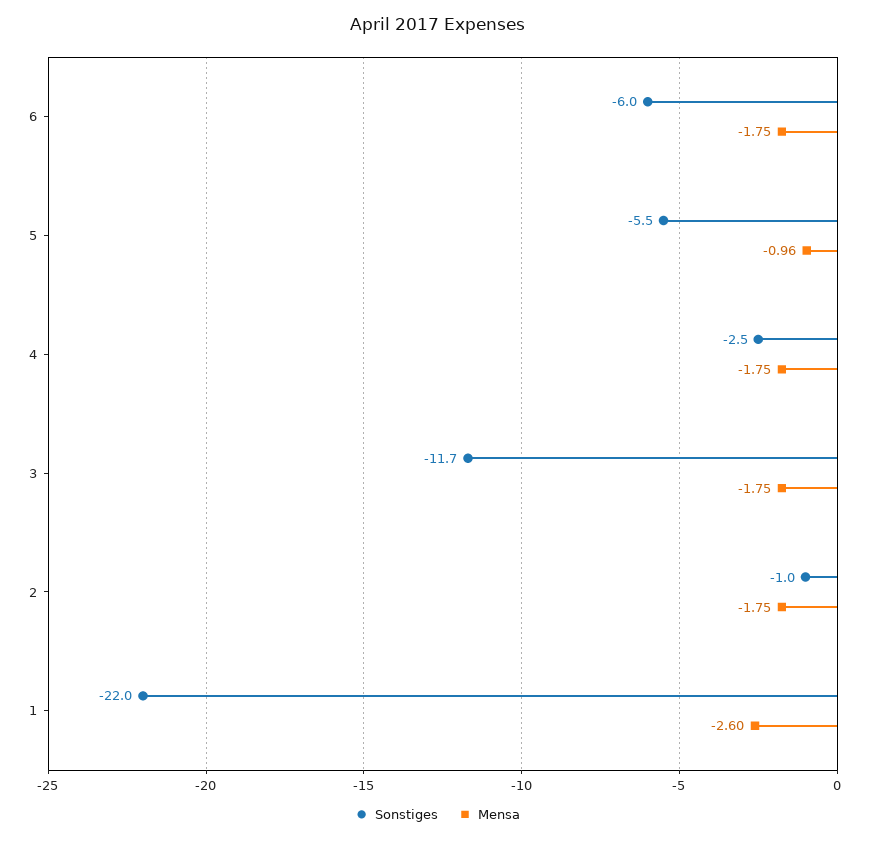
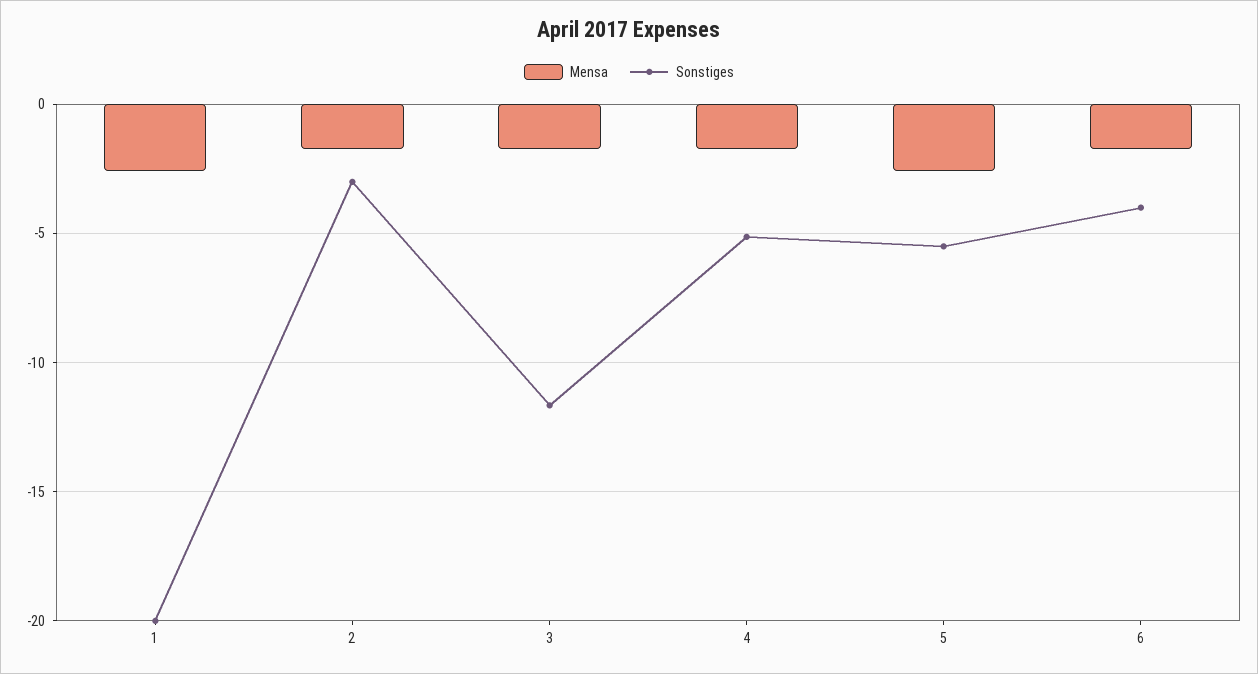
Sonstiges, 6: -6 -> -4
Mensa, 5: -0.96 -> -2.5
Sonstiges, 4: -2.5 -> -5
Sonstiges, 2: -1 -> -3
Sonstiges, 1: -22 -> -20

